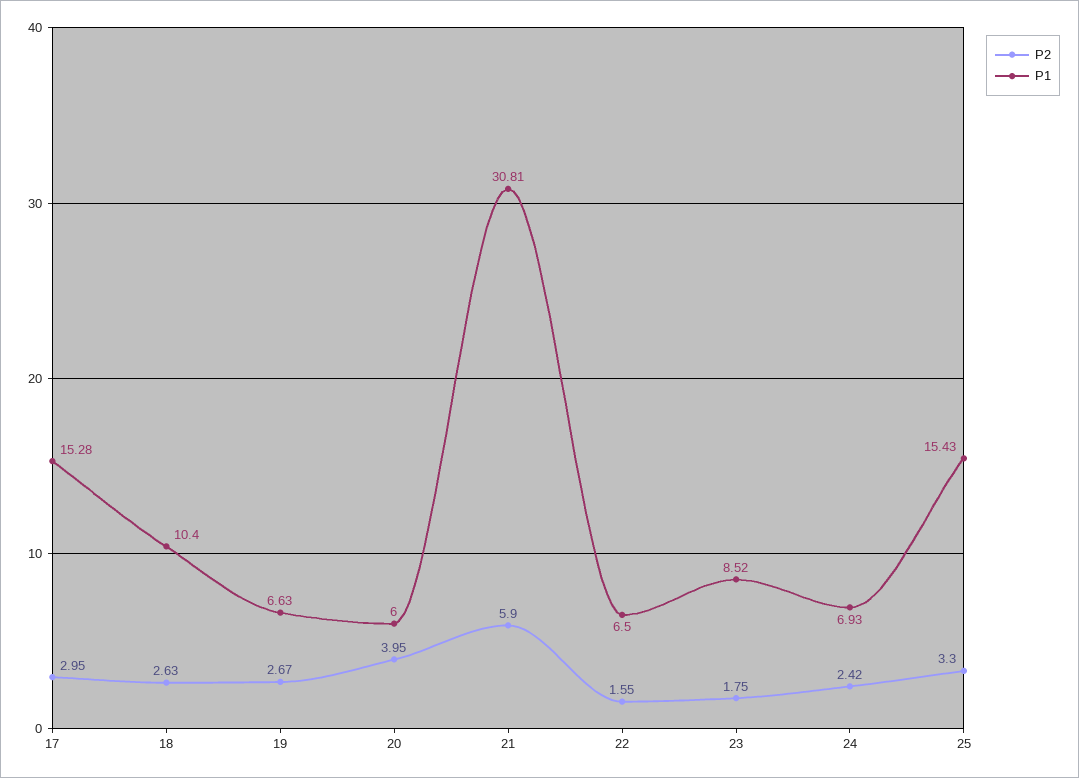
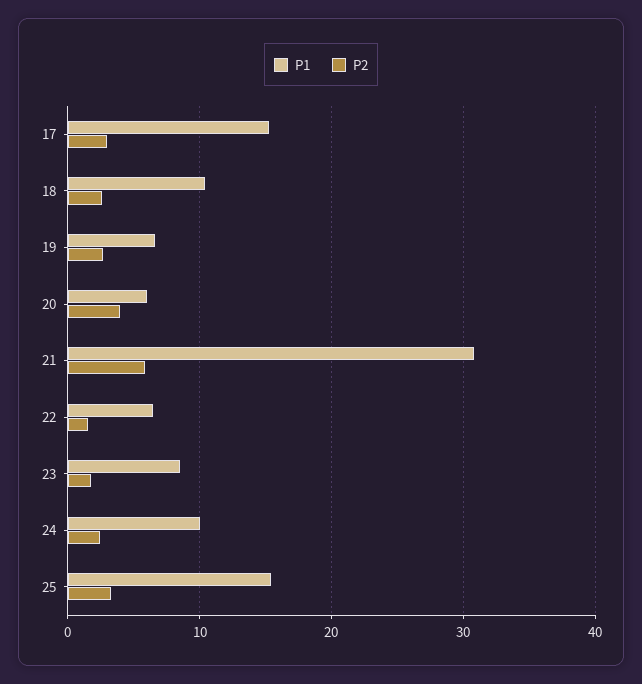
P1, 24: 6.93 -> 10

